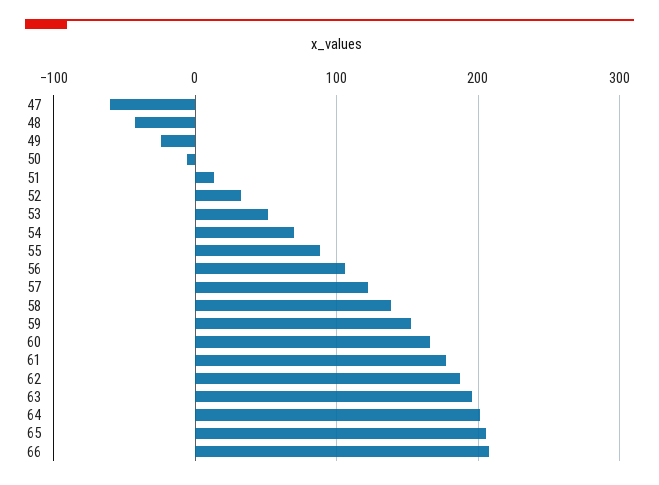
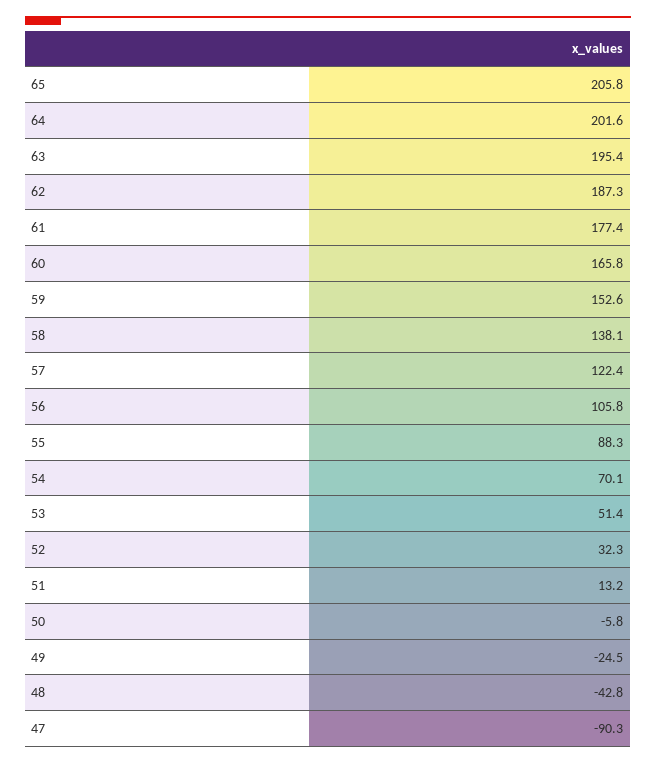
47: -60 -> -90.3
66: 210 -> none

